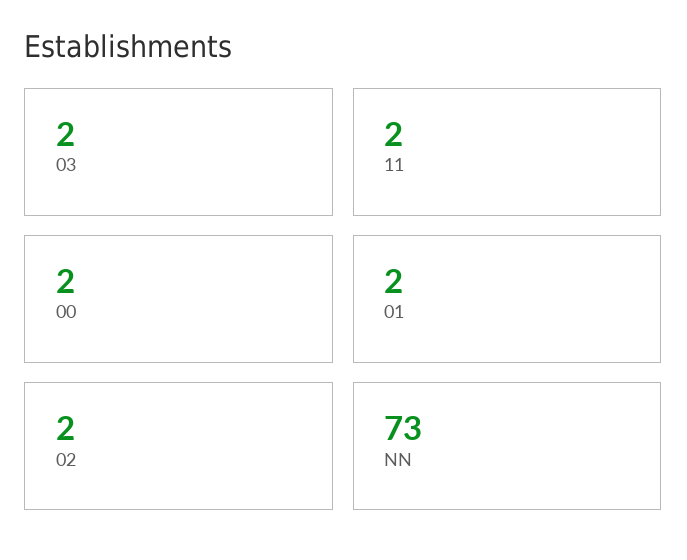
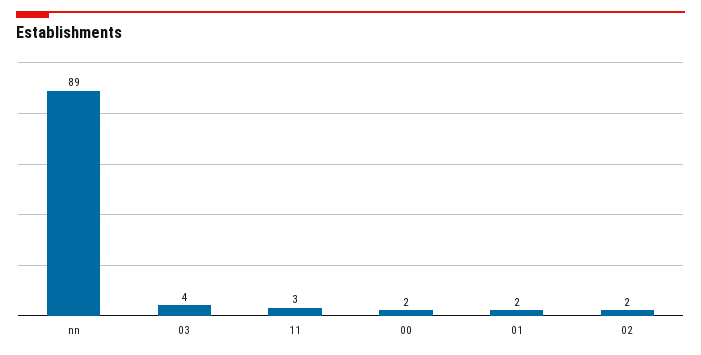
03: 2 -> 4
11: 2 -> 3
NN: 73 -> 89

